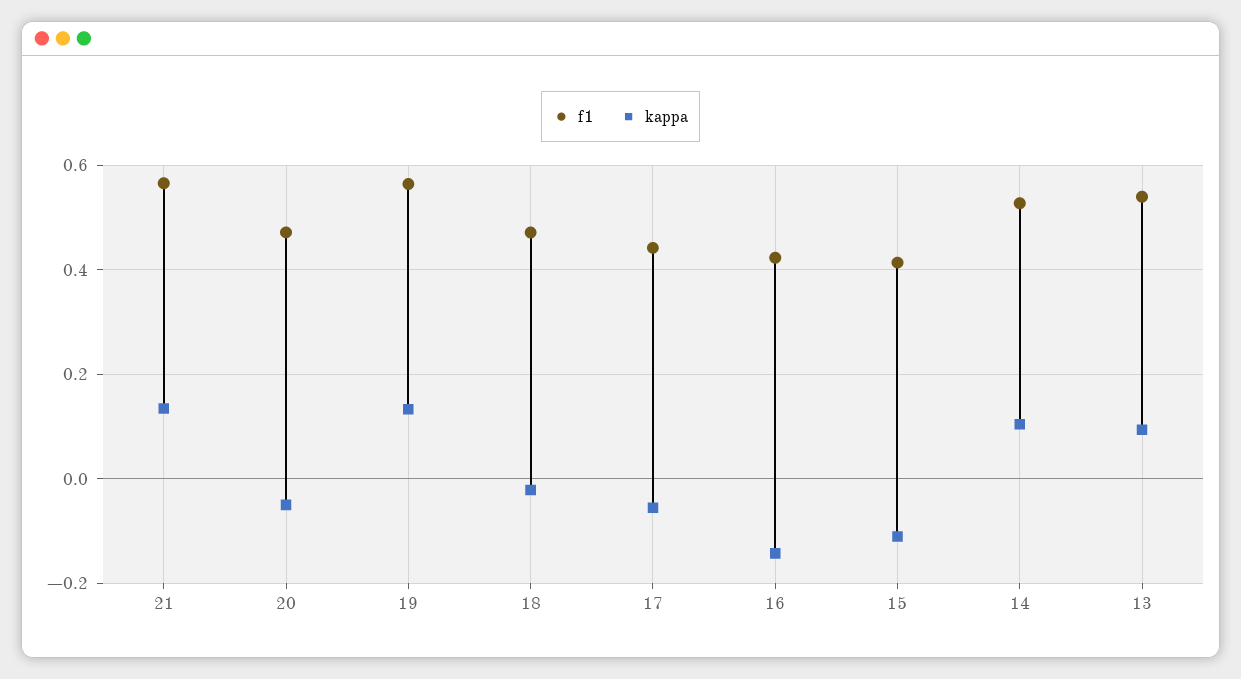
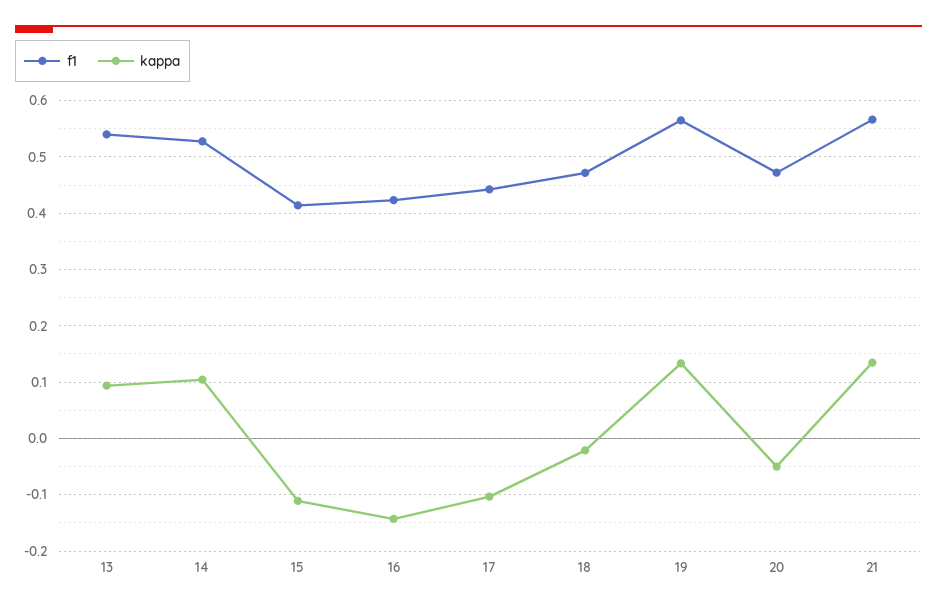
kappa, 17: -0.06 -> -0.1

